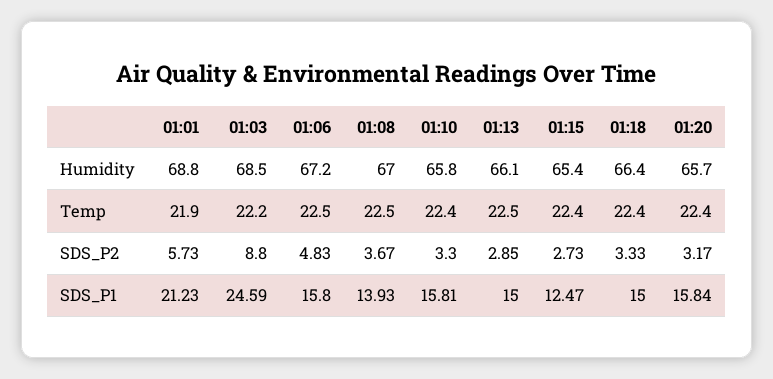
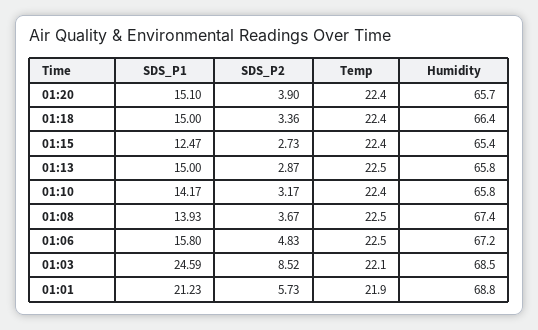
01:08, Humidity: 67 -> 67.4
01:13, Humidity: 66.1 -> 65.8
01:03, Temp: 22.2 -> 22.1
01:03, SDS_P2: 8.8 -> 8.52
01:10, SDS_P2: 3.3 -> 3.17
01:13, SDS_P2: 2.85 -> 2.87
01:18, SDS_P2: 3.33 -> 3.36
01:20, SDS_P2: 3.17 -> 3.9
01:10, SDS_P1: 15.81 -> 14.17
01:20, SDS_P1: 15.84 -> 15.1

